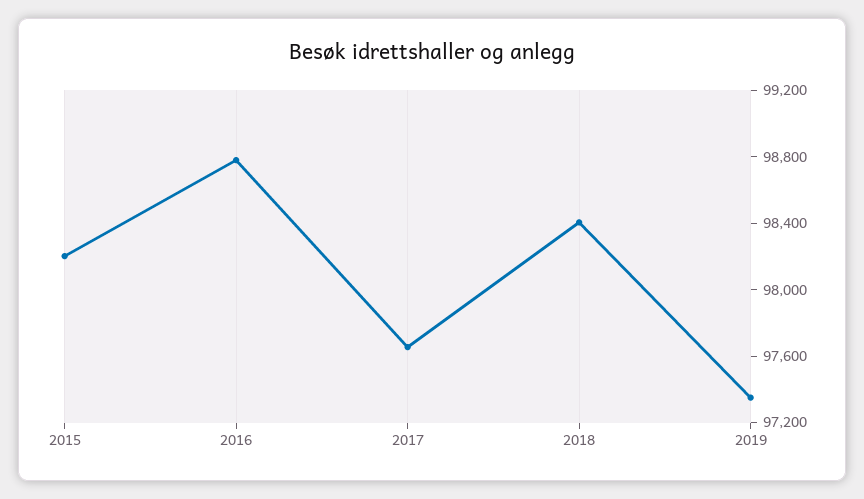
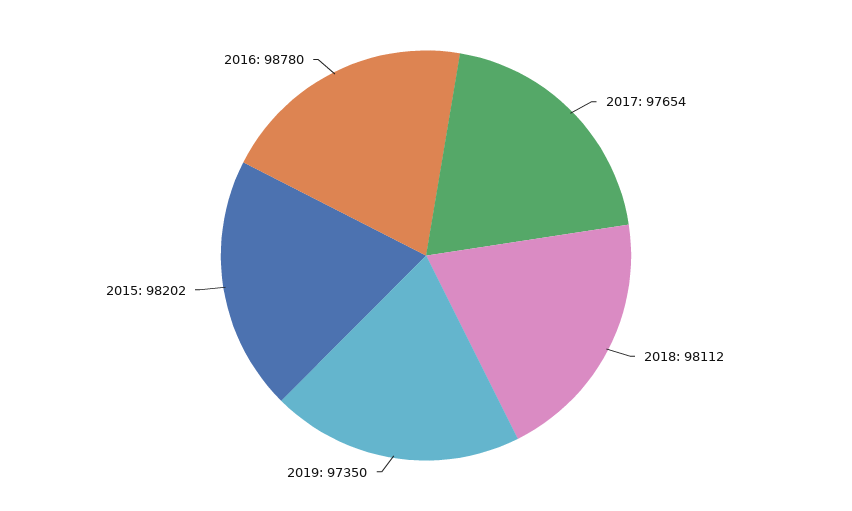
2018: 98400 -> 98112

